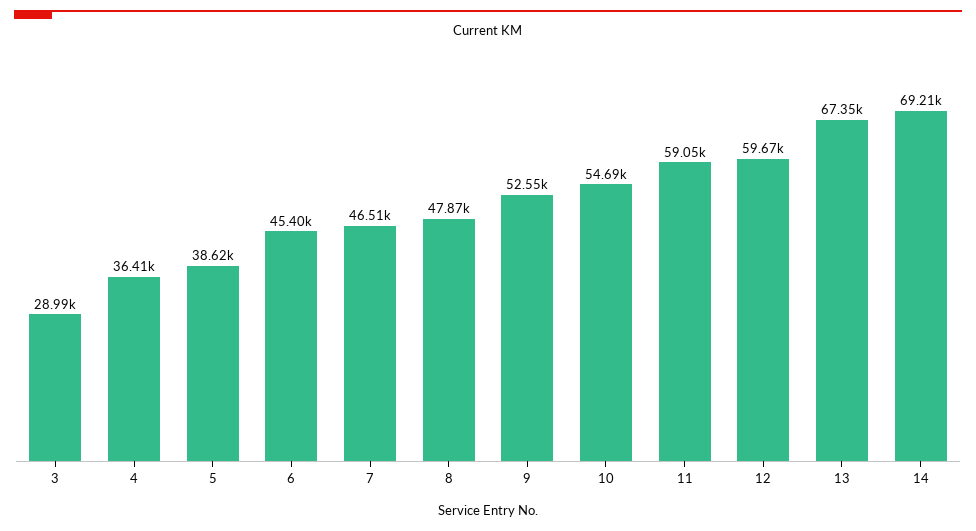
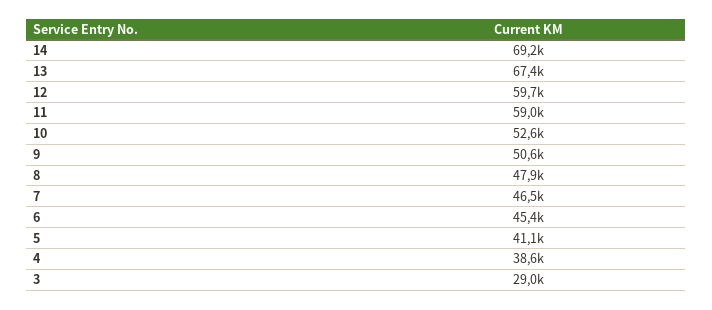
4: 36410 -> 38600
5: 38620 -> 41100
9: 52550 -> 50600
10: 54690 -> 52600

